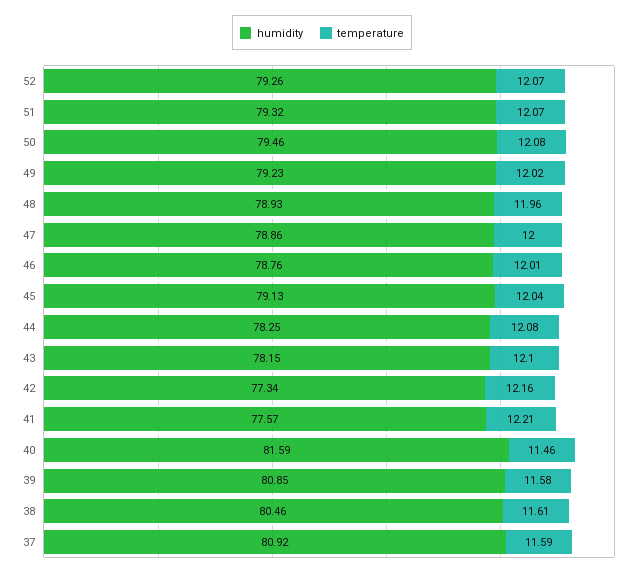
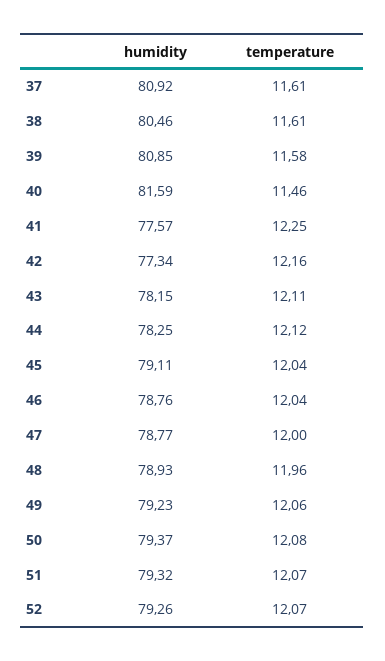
humidity, 50: 79.46 -> 79.37
temperature, 49: 12.02 -> 12.06
humidity, 47: 78.86 -> 78.77
temperature, 46: 12.01 -> 12.04
humidity, 45: 79.13 -> 79.11
temperature, 44: 12.08 -> 12.12
temperature, 43: 12.1 -> 12.11
temperature, 41: 12.21 -> 12.25
temperature, 37: 11.59 -> 11.61

